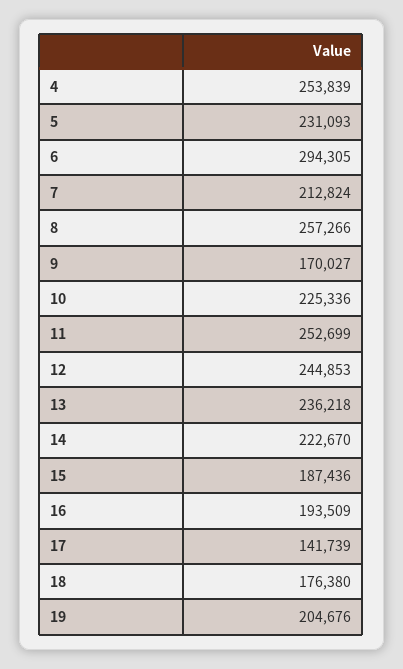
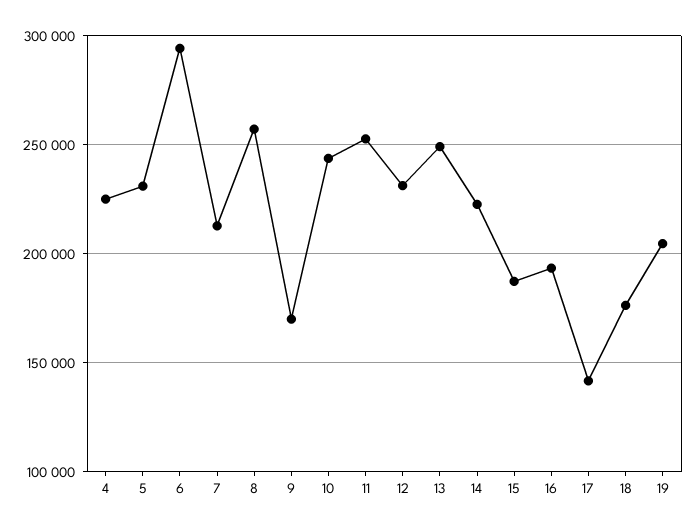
4: 253839 -> 225000
10: 225336 -> 245000
12: 244853 -> 230000
13: 236218 -> 250000

